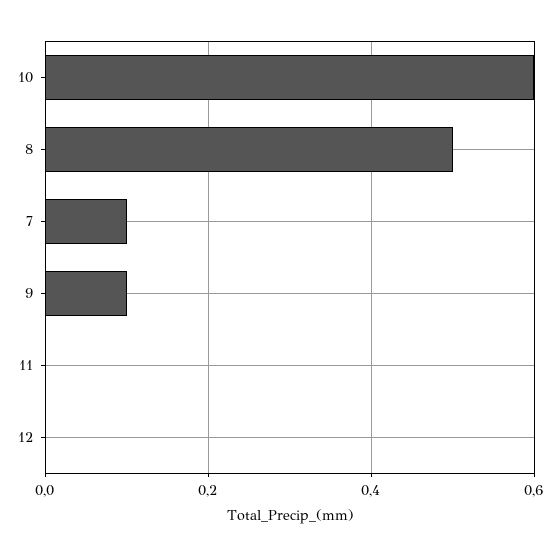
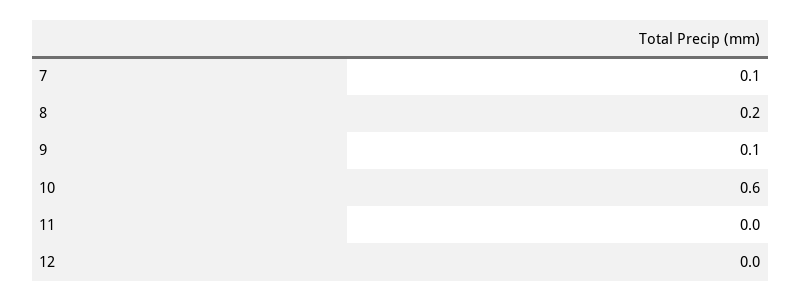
8: 0.5 -> 0.2

